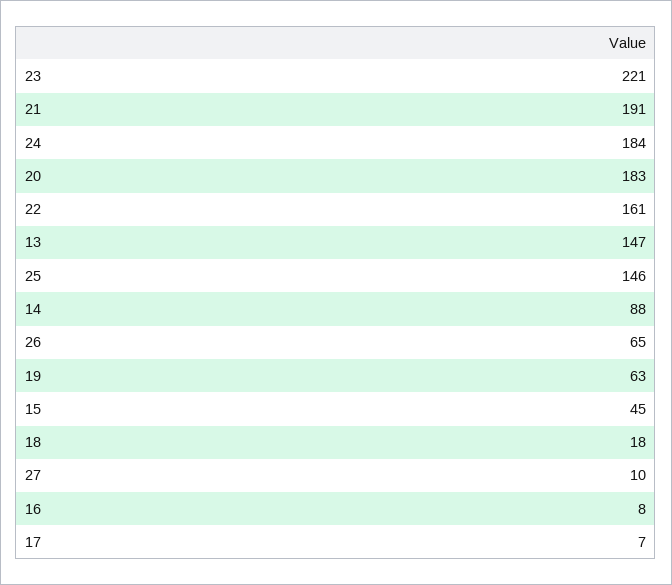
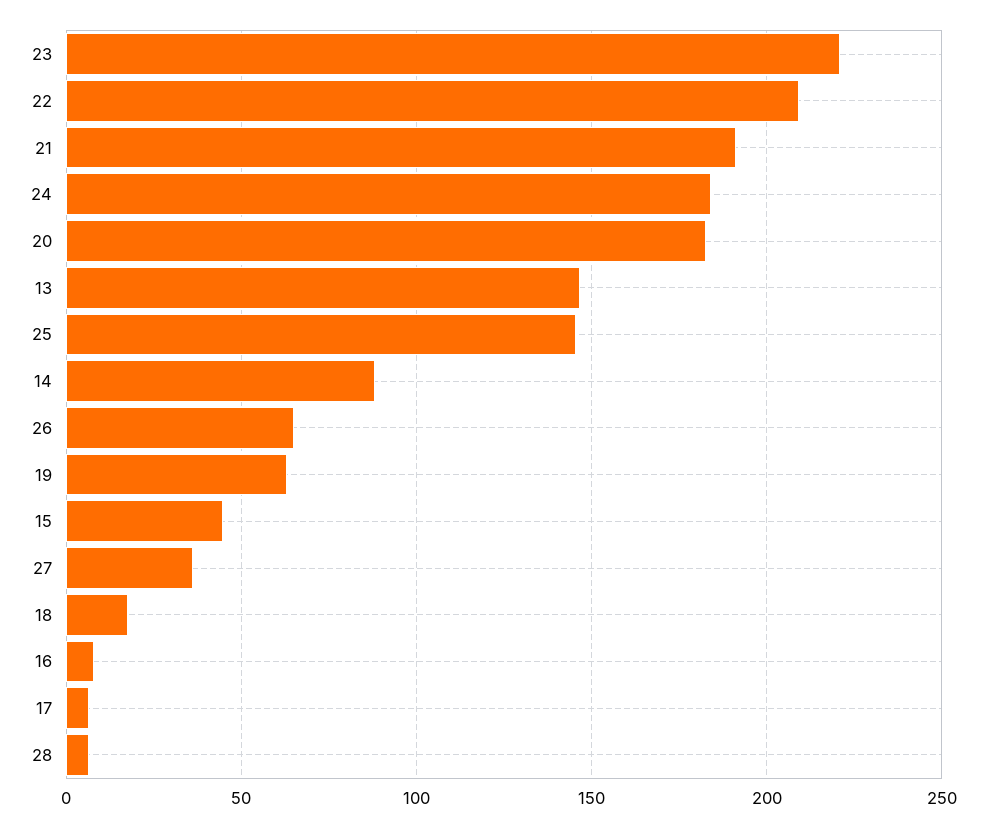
22: 161 -> 210
27: 10 -> 35
28: none -> 5

